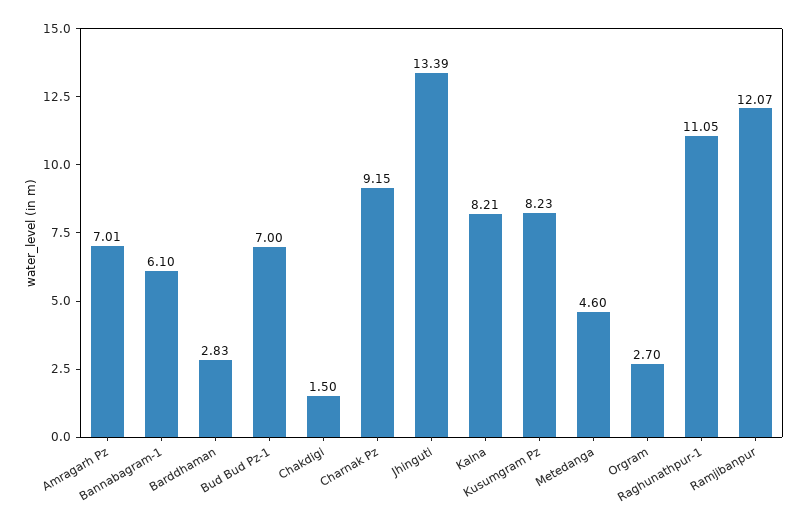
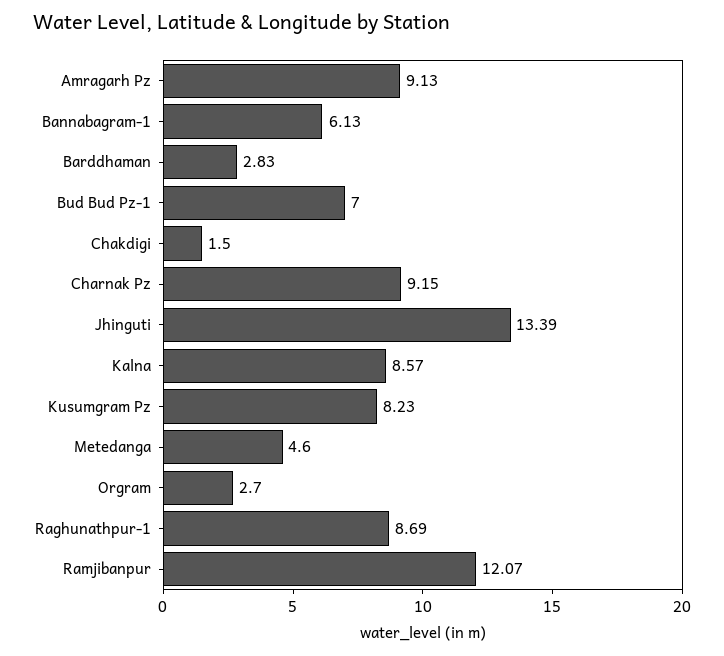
Amragarh Pz: 7.01 -> 9.13
Bannabagram-1: 6.1 -> 6.13
Kalna: 8.21 -> 8.57
Raghunathpur-1: 11.05 -> 8.69

